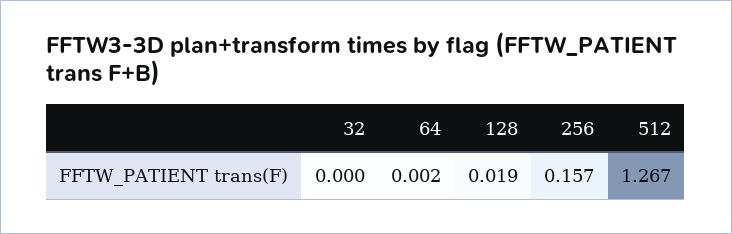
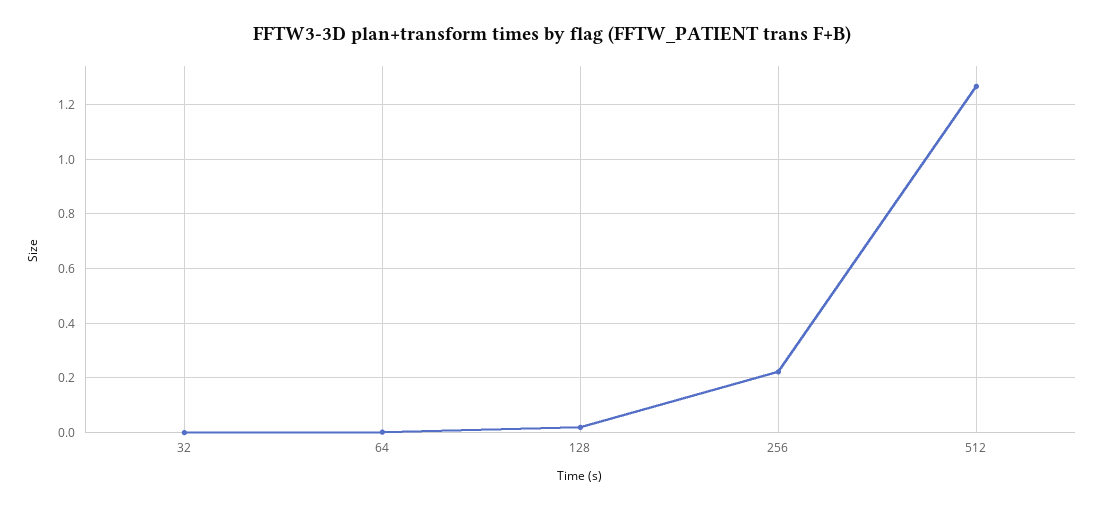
256: 0.157 -> 0.225

